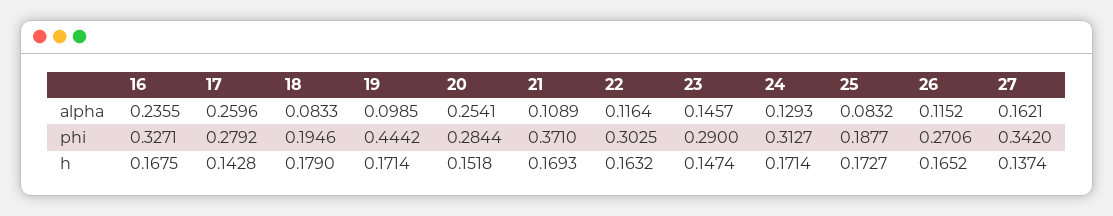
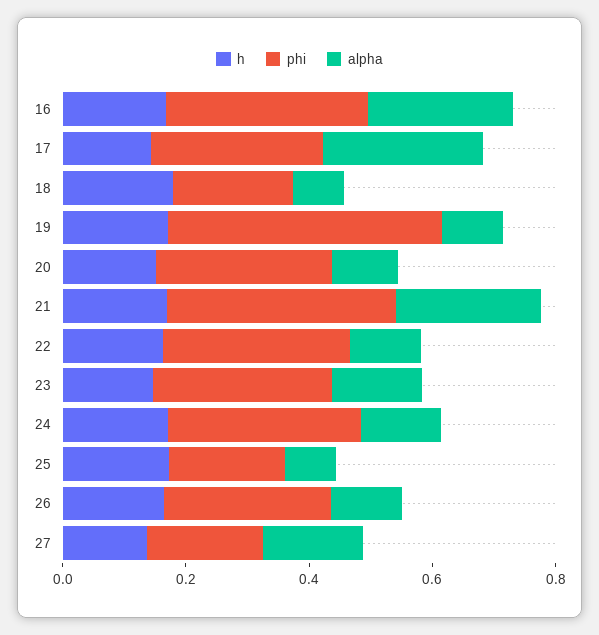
alpha, 20: 0.2541 -> 0.1
alpha, 21: 0.1089 -> 0.25
phi, 27: 0.342 -> 0.2

